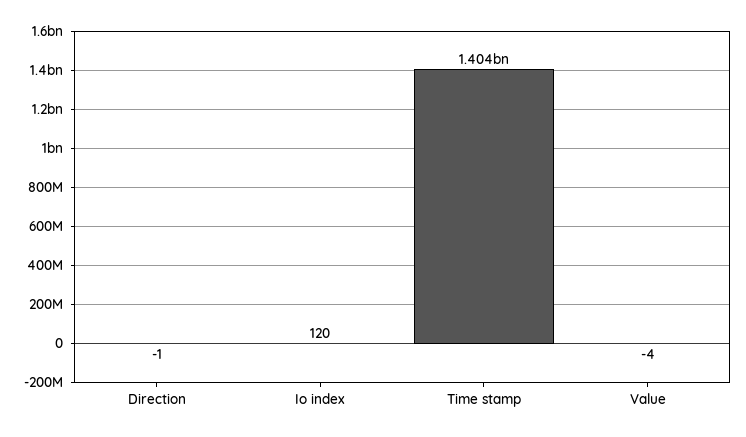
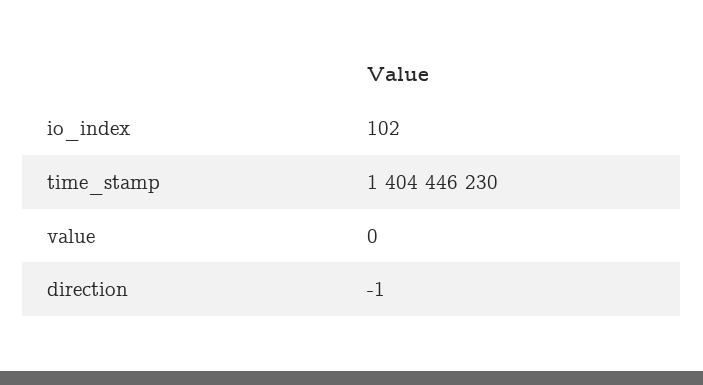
Io index: 120 -> 102
Value: -4 -> 0

